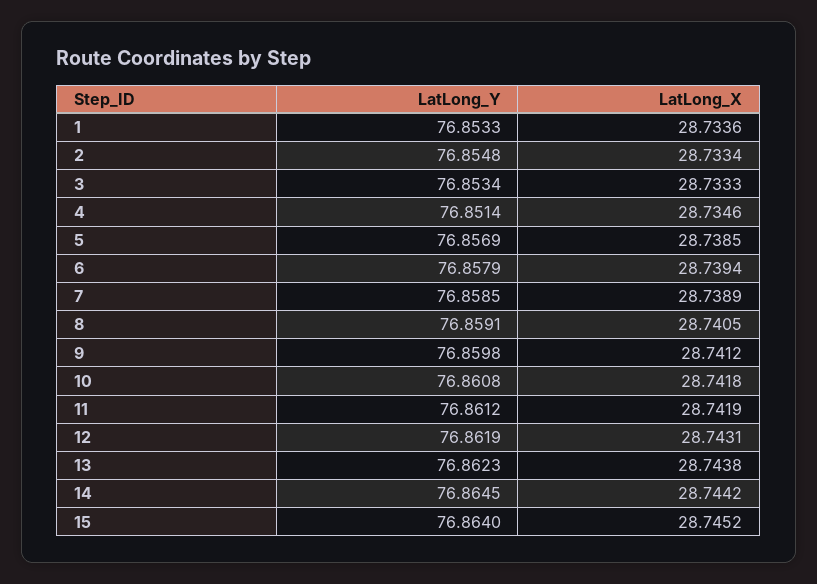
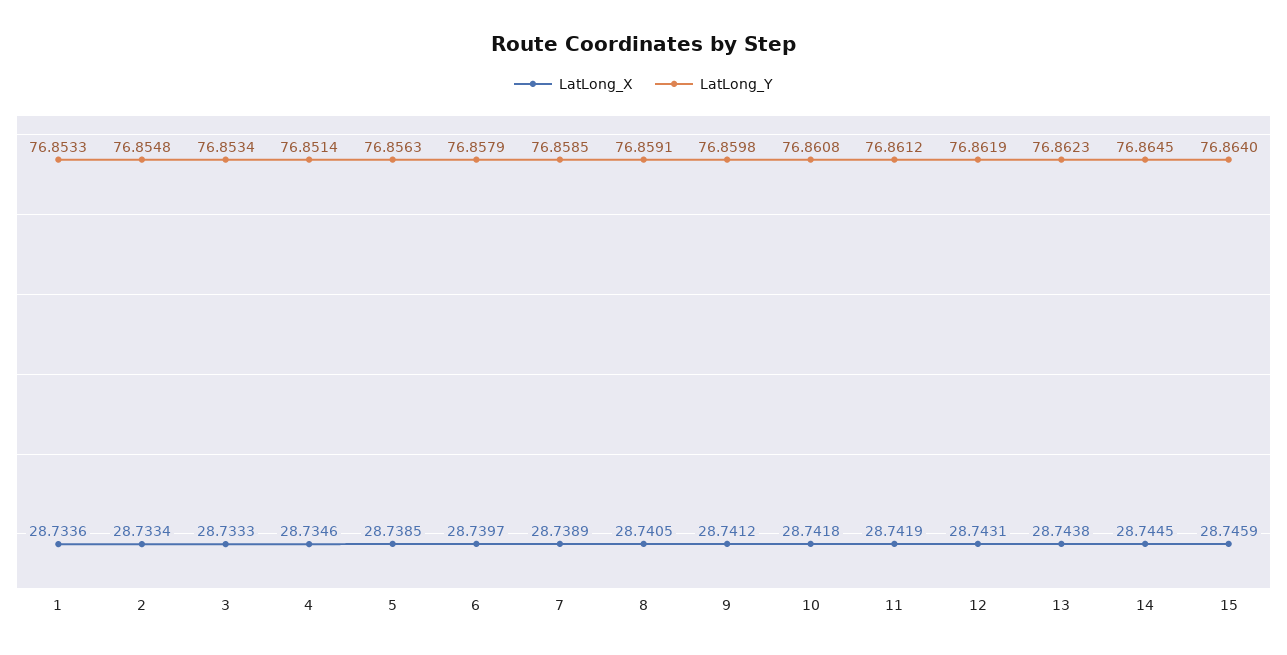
LatLong_Y, 5: 76.8569 -> 76.8563
LatLong_X, 6: 28.7394 -> 28.7397
LatLong_X, 14: 28.7442 -> 28.7445
LatLong_X, 15: 28.7452 -> 28.7459

